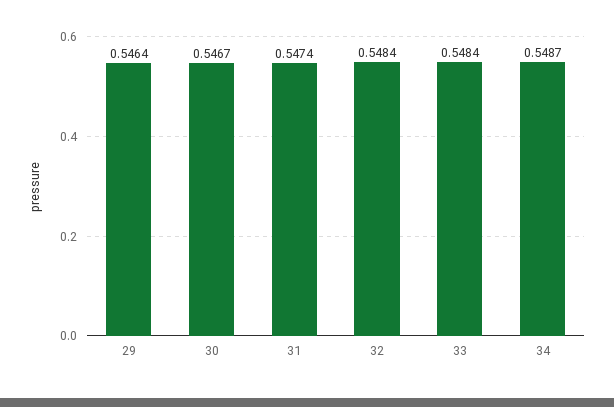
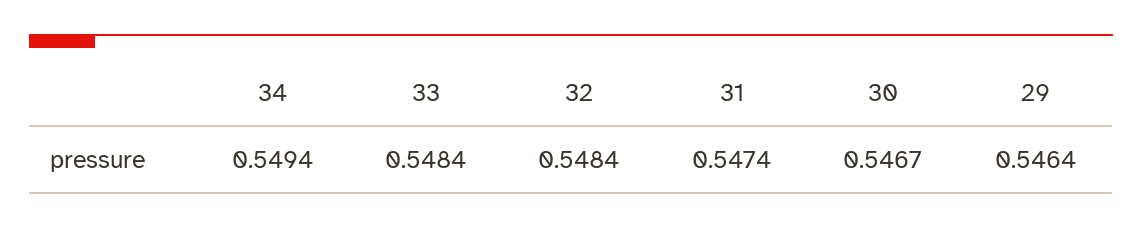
34: 0.5487 -> 0.5494

